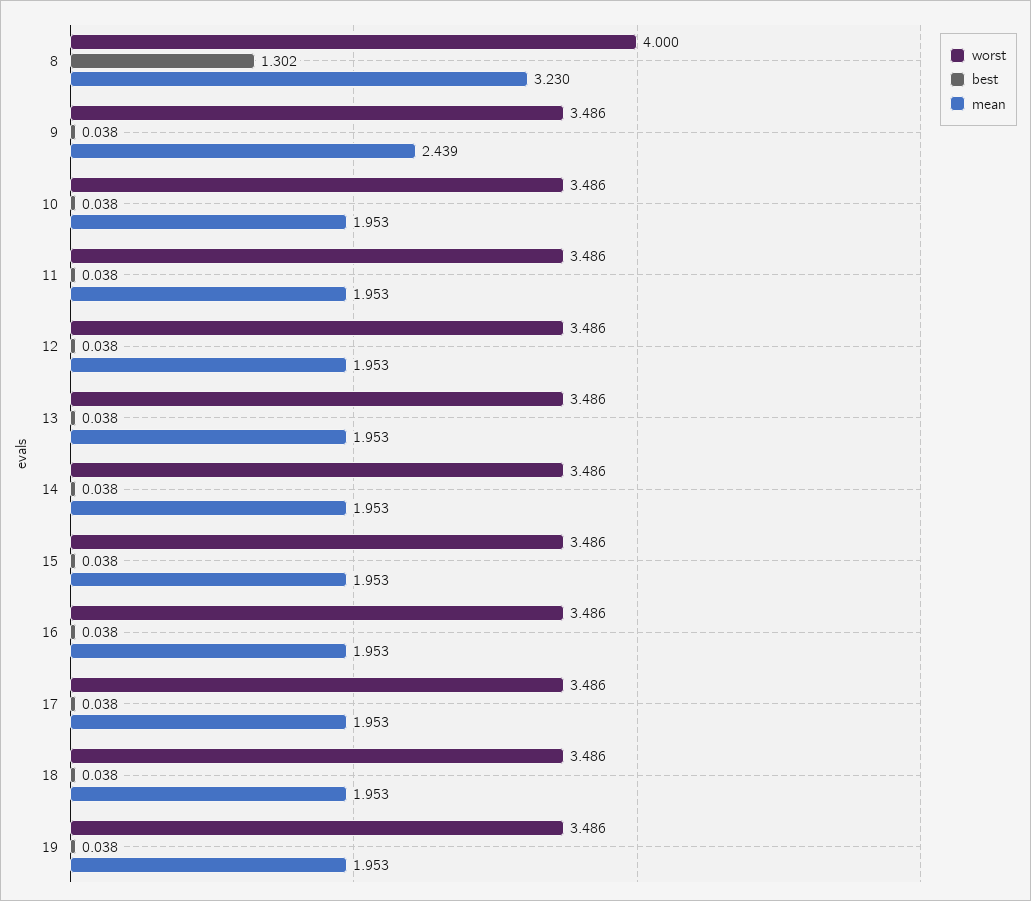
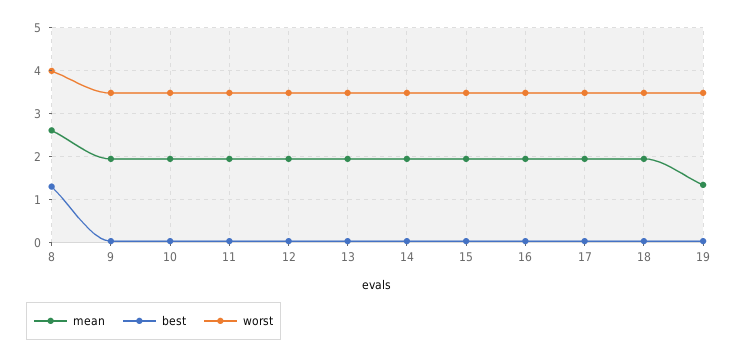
mean, 8: 3.23 -> 2.6
mean, 9: 2.439 -> 2
mean, 19: 1.953 -> 1.4

